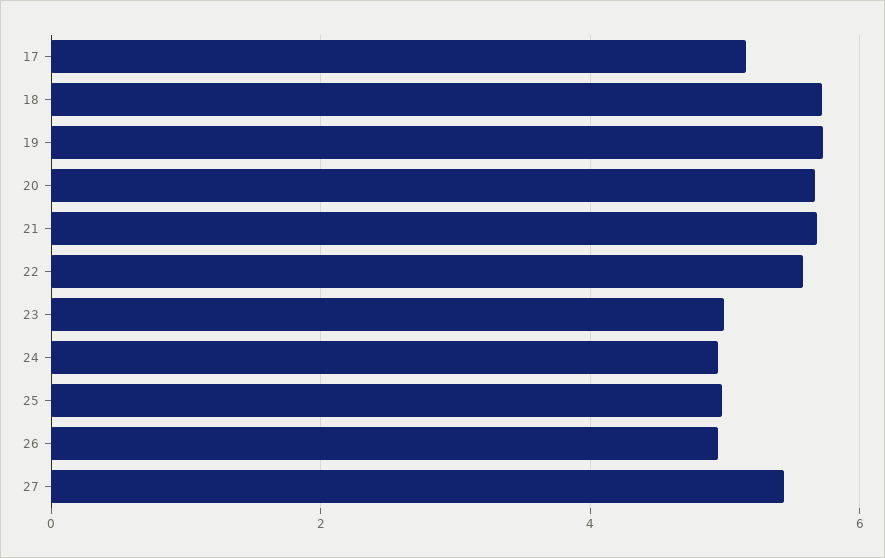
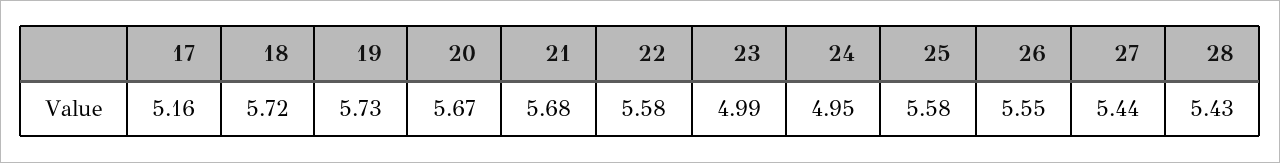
25: 5 -> 5.58
26: 5 -> 5.55
28: none -> 5.43

